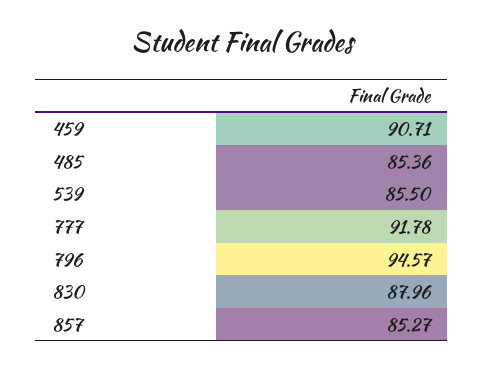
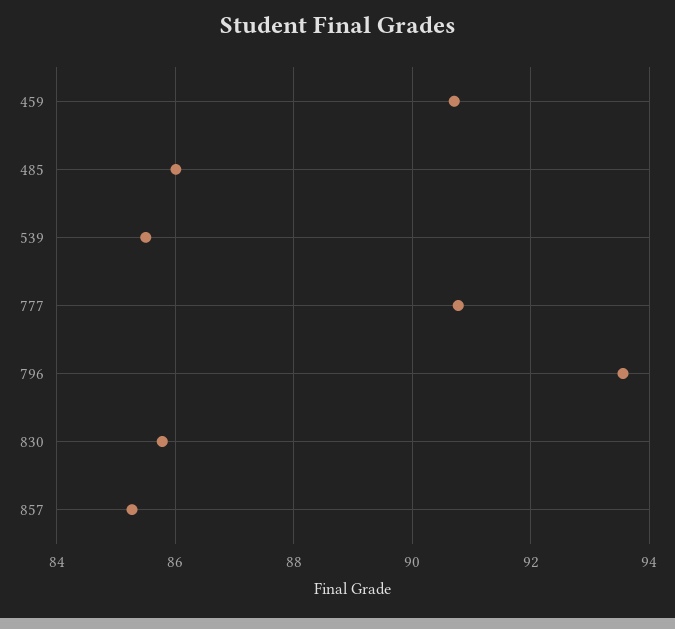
485: 85.36 -> 86
777: 91.78 -> 90.8
796: 94.57 -> 93.6
830: 87.96 -> 85.8

